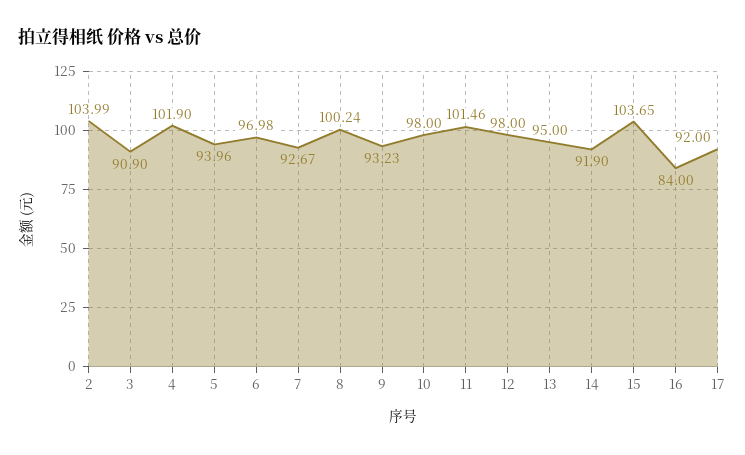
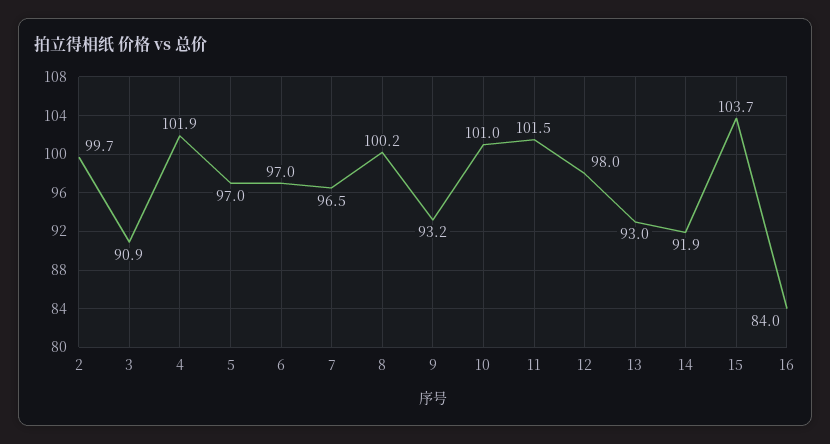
2: 103.99 -> 99.7
5: 93.96 -> 97
7: 92.67 -> 96.5
10: 98 -> 101
13: 95 -> 93
17: 92 -> none

